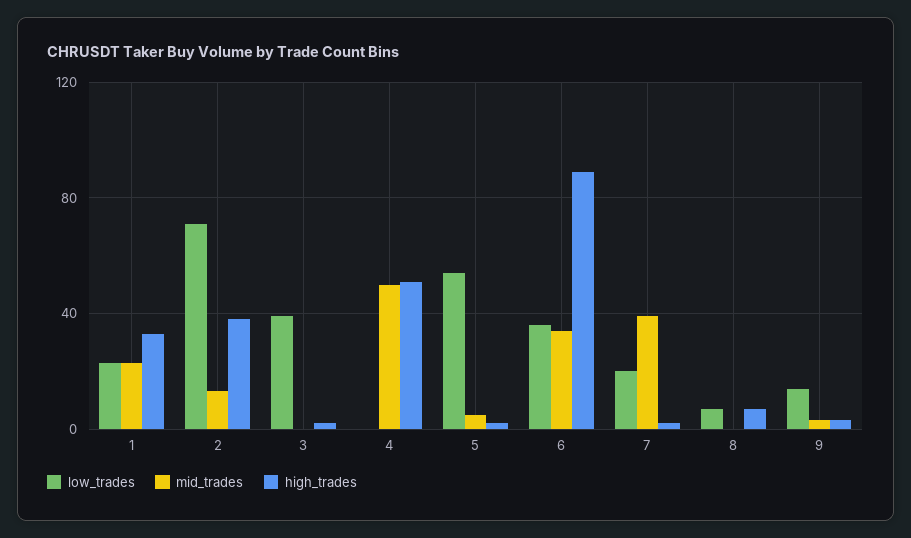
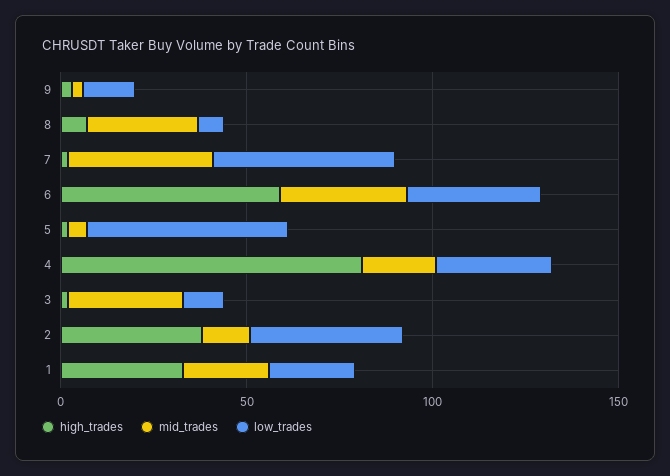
low_trades, 2: 70 -> 40
low_trades, 3: 40 -> 10
mid_trades, 3: 0 -> 30
low_trades, 4: 0 -> 30
mid_trades, 4: 50 -> 20
high_trades, 4: 50 -> 80
high_trades, 6: 90 -> 60
low_trades, 7: 20 -> 50
mid_trades, 8: 0 -> 30

